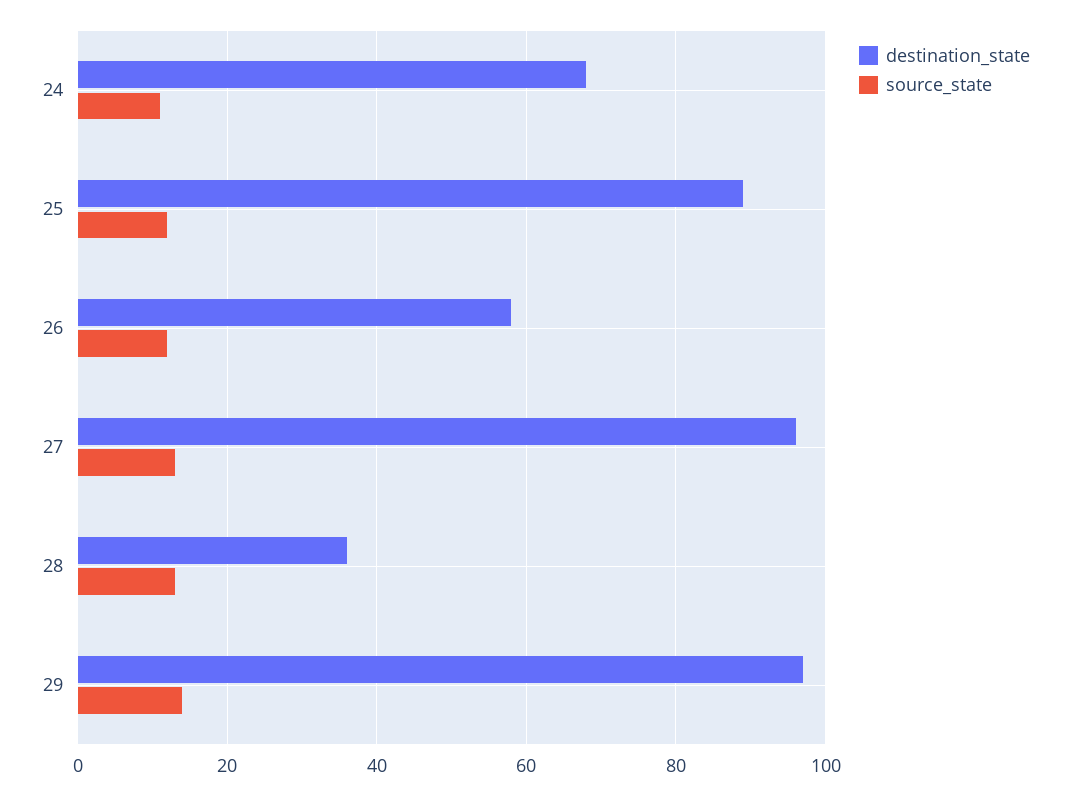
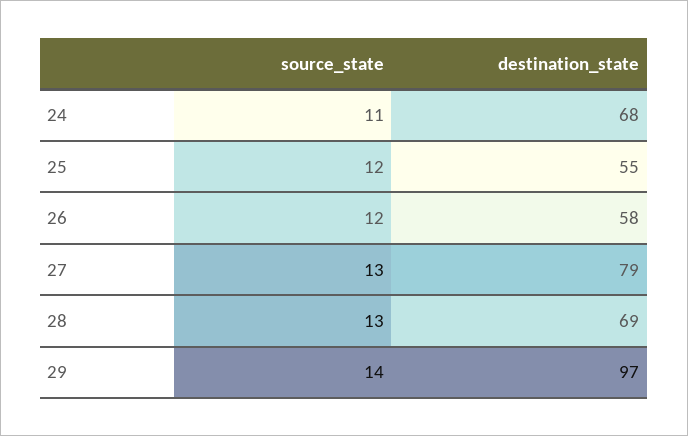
destination_state, 25: 90 -> 55
destination_state, 27: 95 -> 79
destination_state, 28: 35 -> 69

